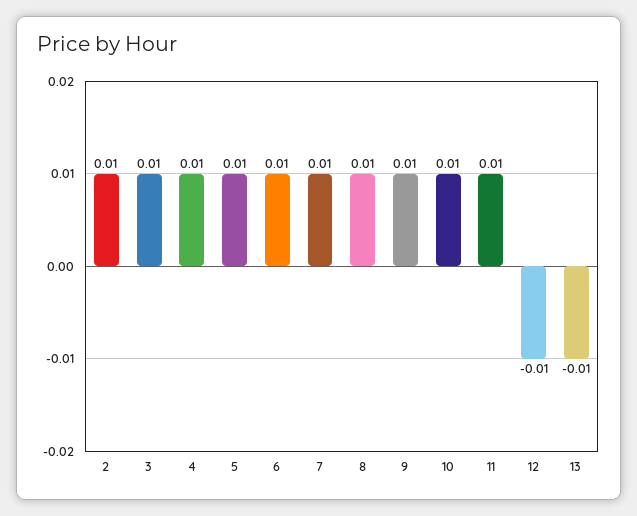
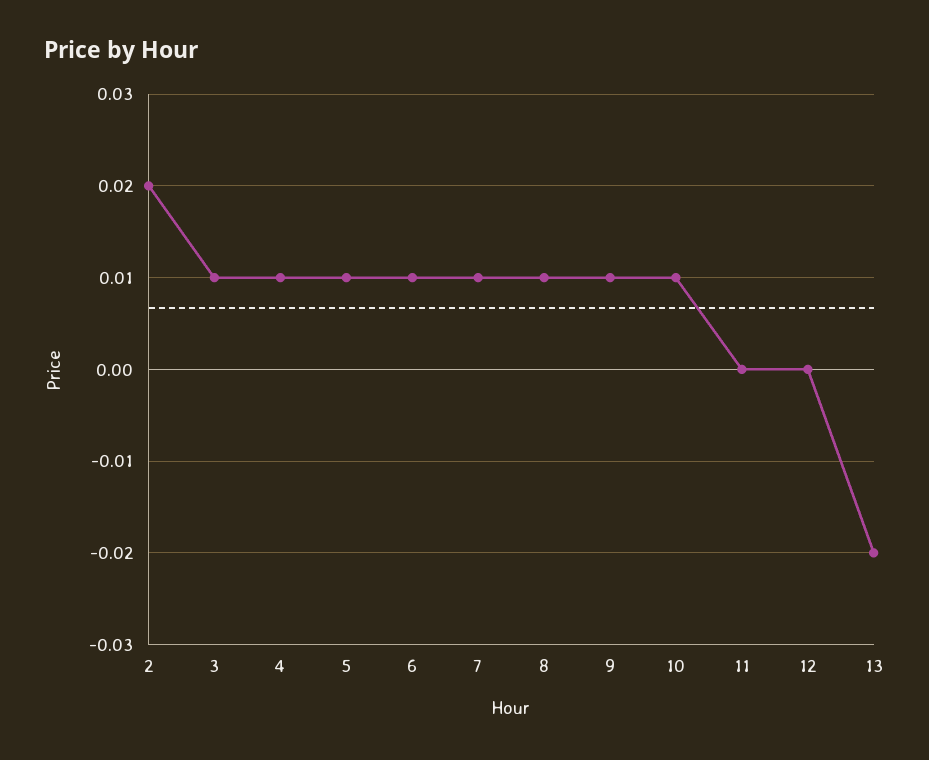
2: 0.01 -> 0.02
11: 0.01 -> 0
12: -0.01 -> 0
13: -0.01 -> -0.02

